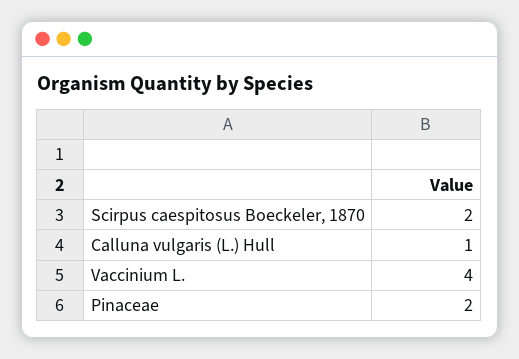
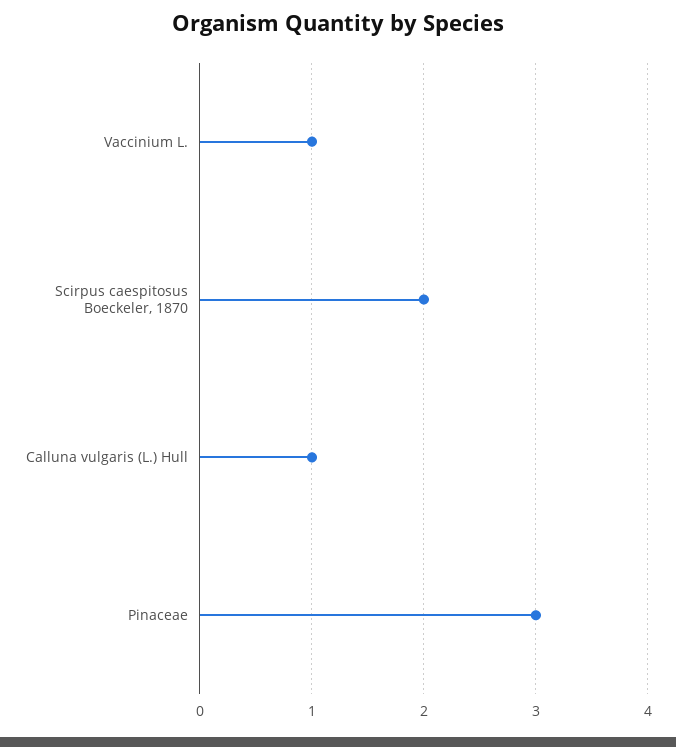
Vaccinium L.: 4 -> 1
Pinaceae: 2 -> 3

